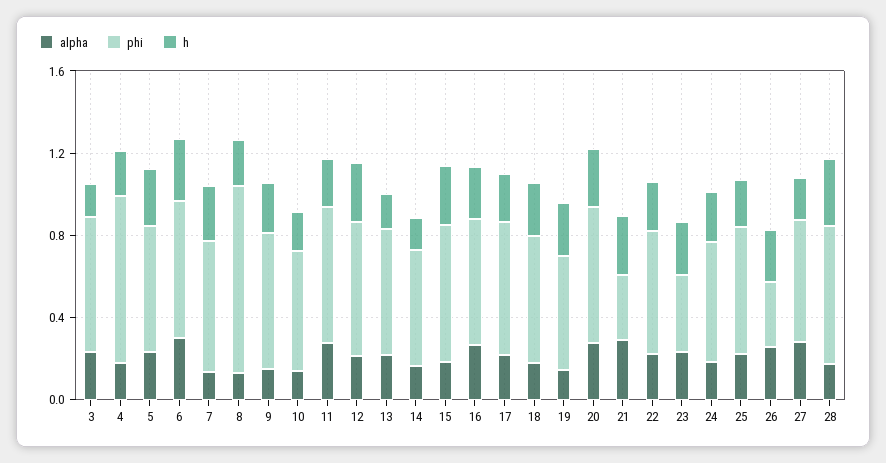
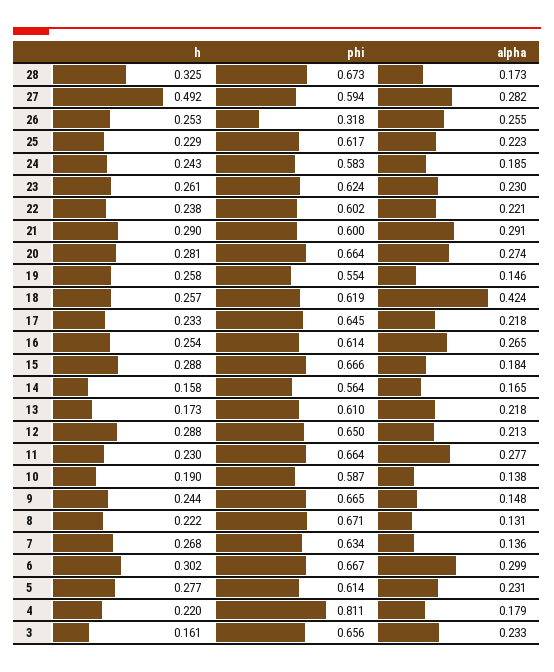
phi, 8: 0.9 -> 0.671
alpha, 18: 0.2 -> 0.424
phi, 21: 0.3 -> 0.6
phi, 23: 0.4 -> 0.624
h, 27: 0.2 -> 0.492

